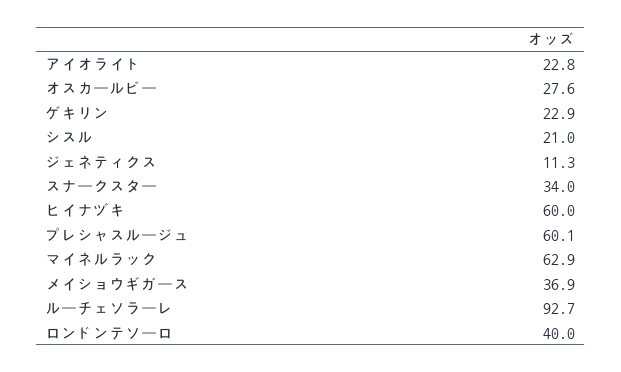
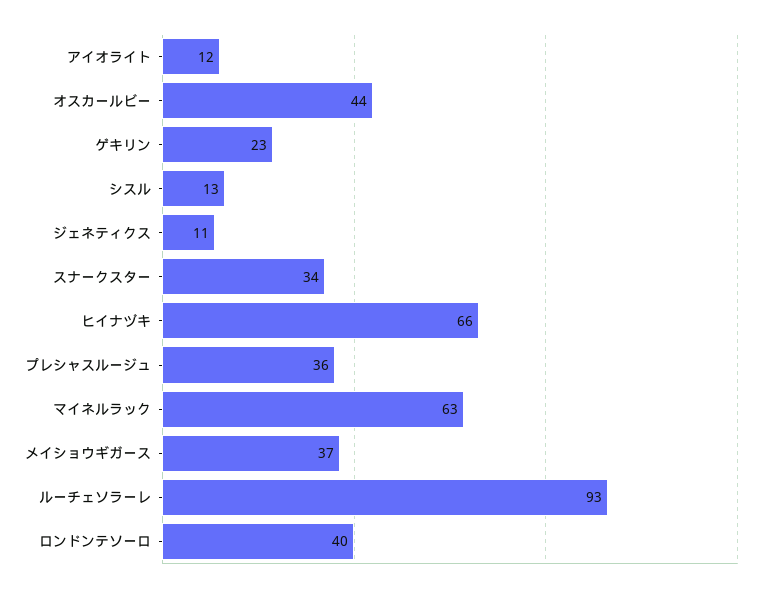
アイオライト: 22.8 -> 12
オスカールビー: 27.6 -> 44
シスル: 21 -> 13
ヒイナヅキ: 60 -> 66
プレシャスルージュ: 60.1 -> 36

